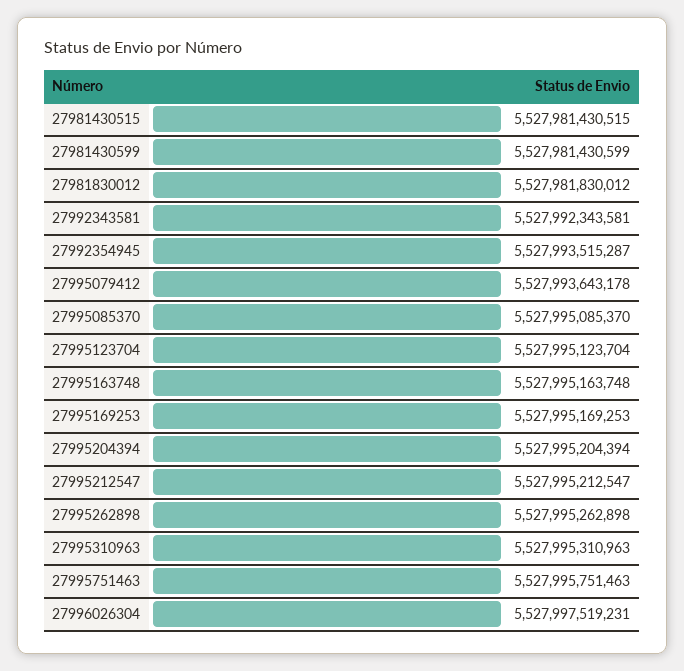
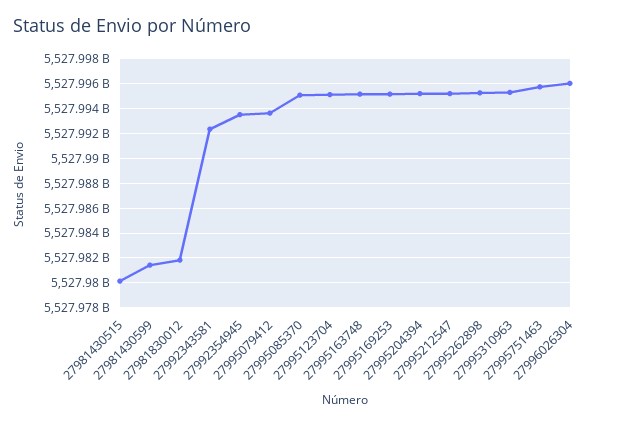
27981430515: 5527981430515 -> 5527980000000
27996026304: 5527997519231 -> 5527996000000

